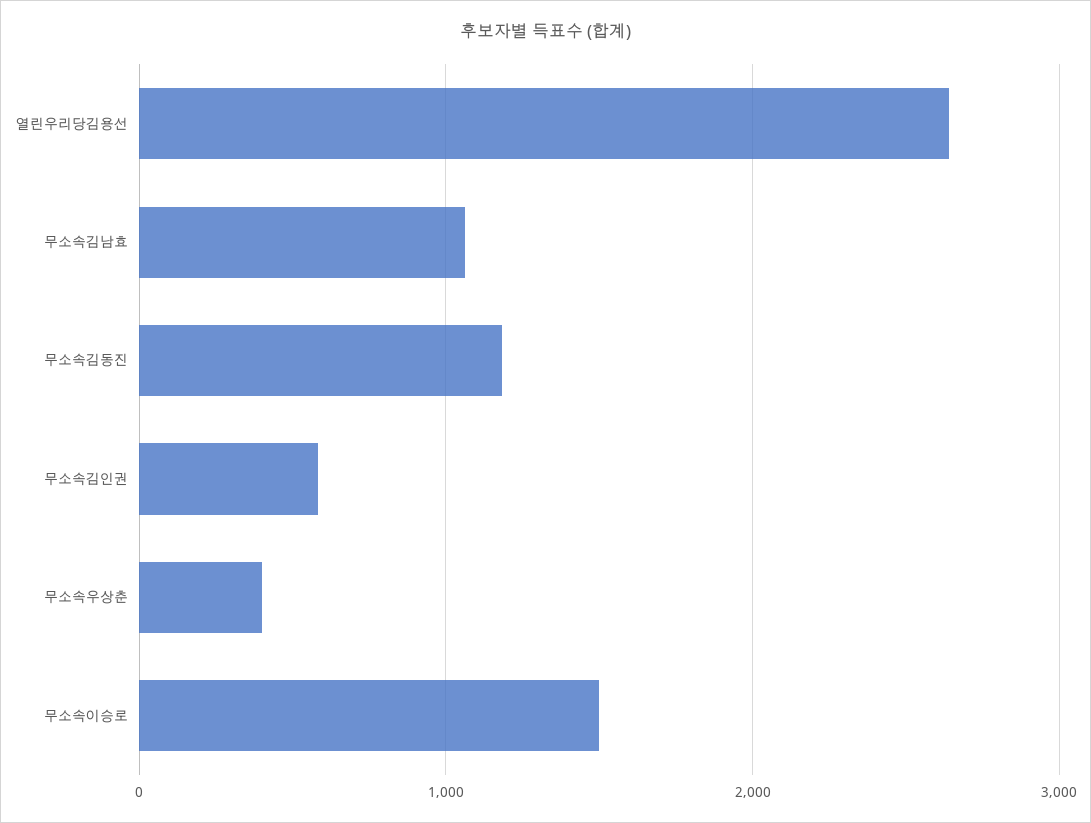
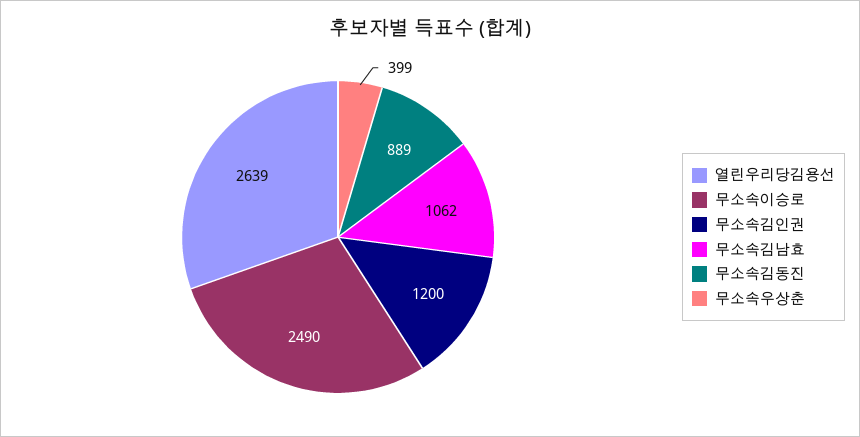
무소속김동진: 1200 -> 889
무소속김인권: 600 -> 1200
무소속이승로: 1500 -> 2490

